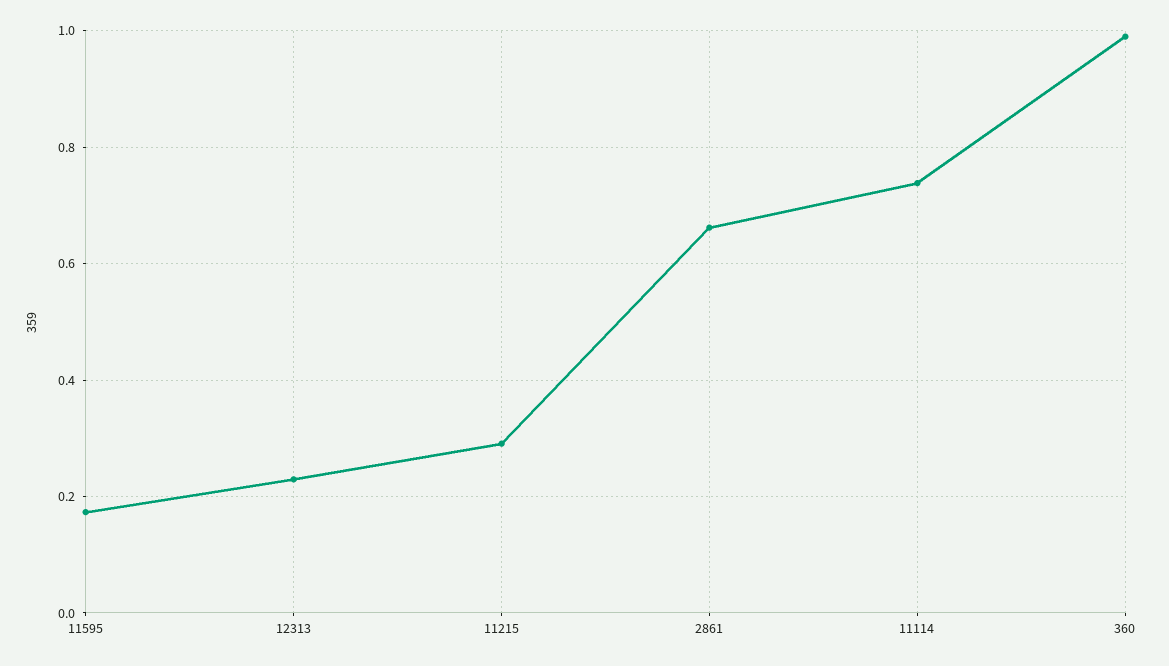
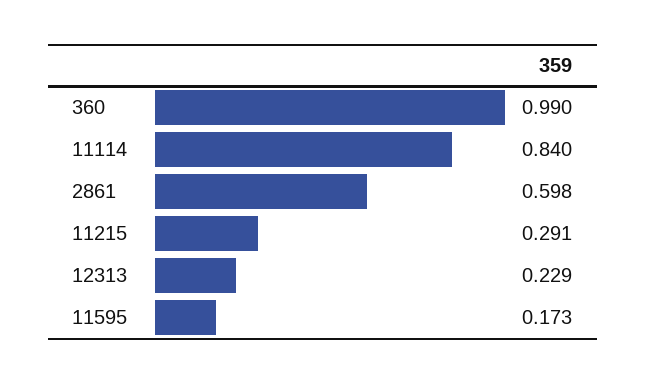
2861: 0.66 -> 0.598
11114: 0.74 -> 0.84

